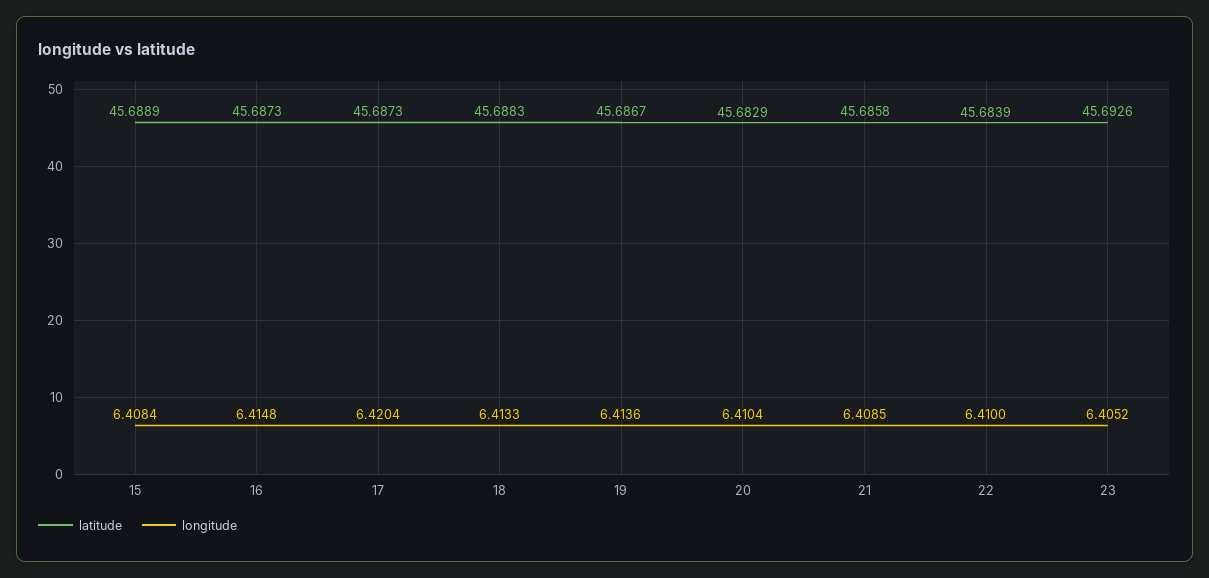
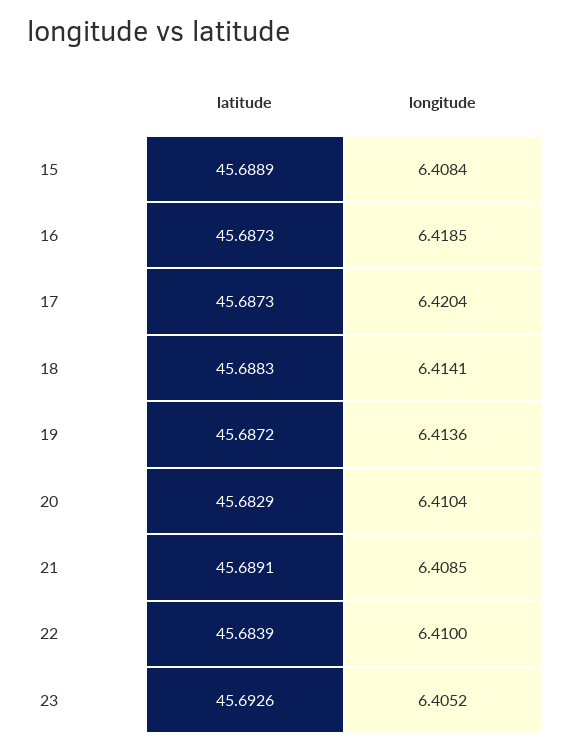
longitude, 16: 6.4148 -> 6.4185
longitude, 18: 6.4133 -> 6.4141
latitude, 19: 45.6867 -> 45.6872
latitude, 21: 45.6858 -> 45.6891

